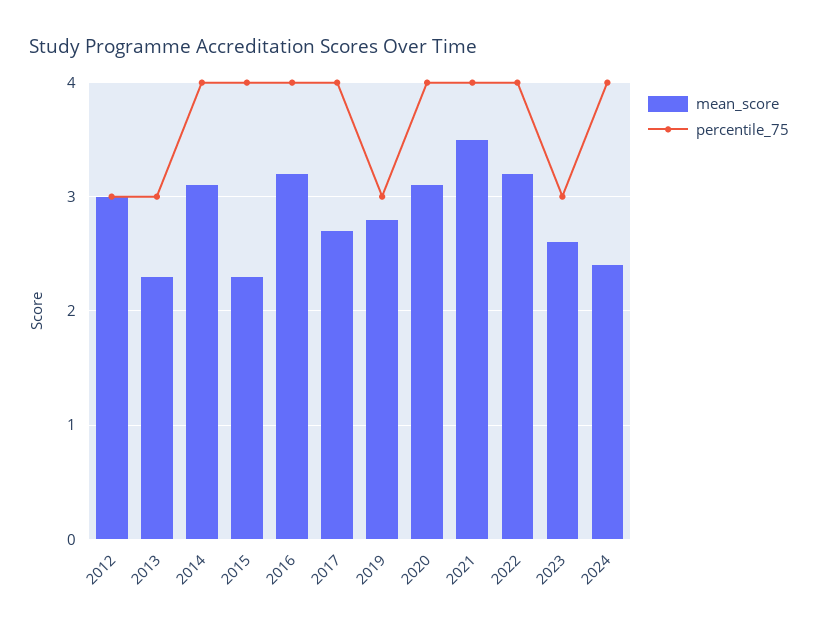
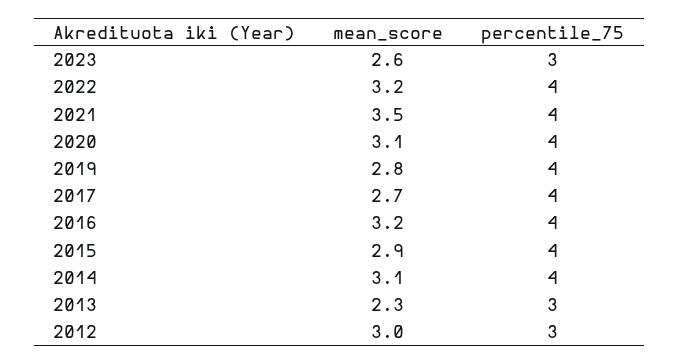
mean_score, 2015: 2.3 -> 2.9
percentile_75, 2019: 3 -> 4
mean_score, 2024: 2.4 -> none
percentile_75, 2024: 4 -> none

